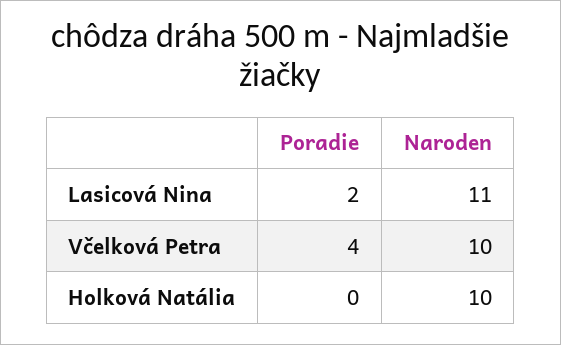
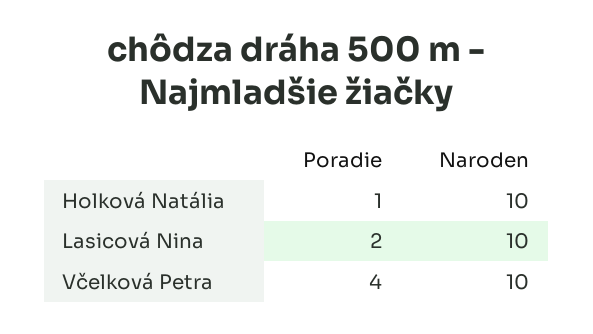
Naroden, Lasicová Nina: 11 -> 10
Poradie, Holková Natália: 0 -> 1

